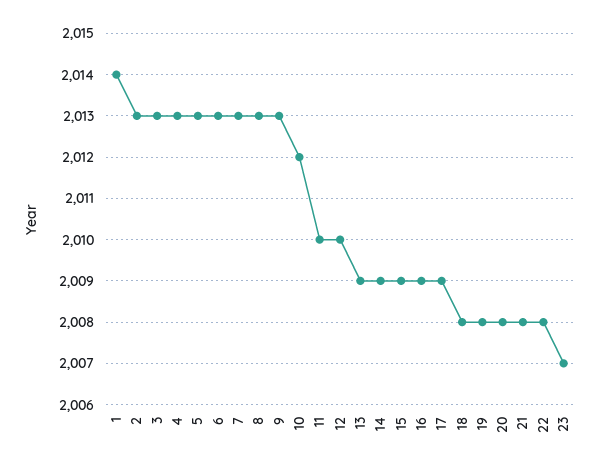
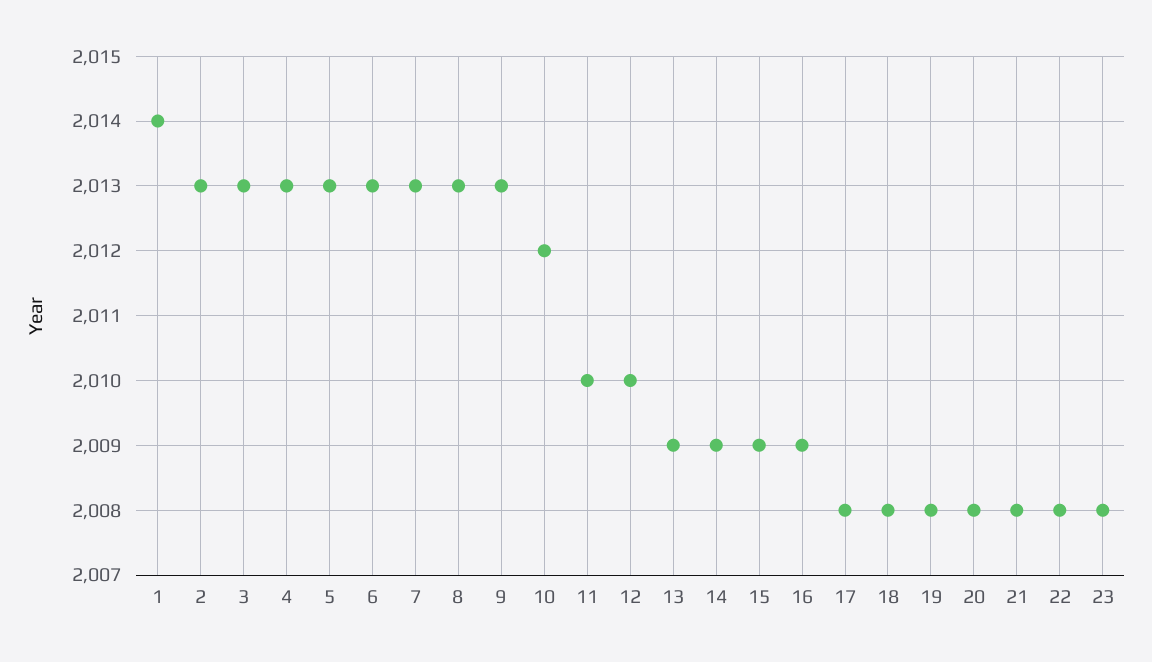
17: 2009 -> 2008
23: 2007 -> 2008

